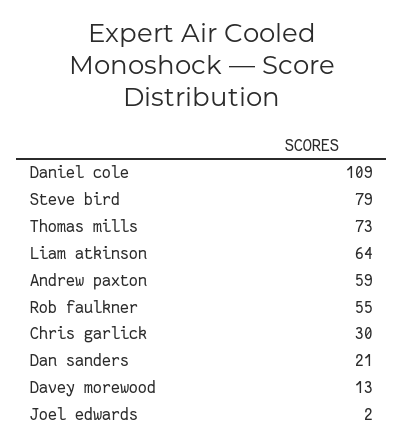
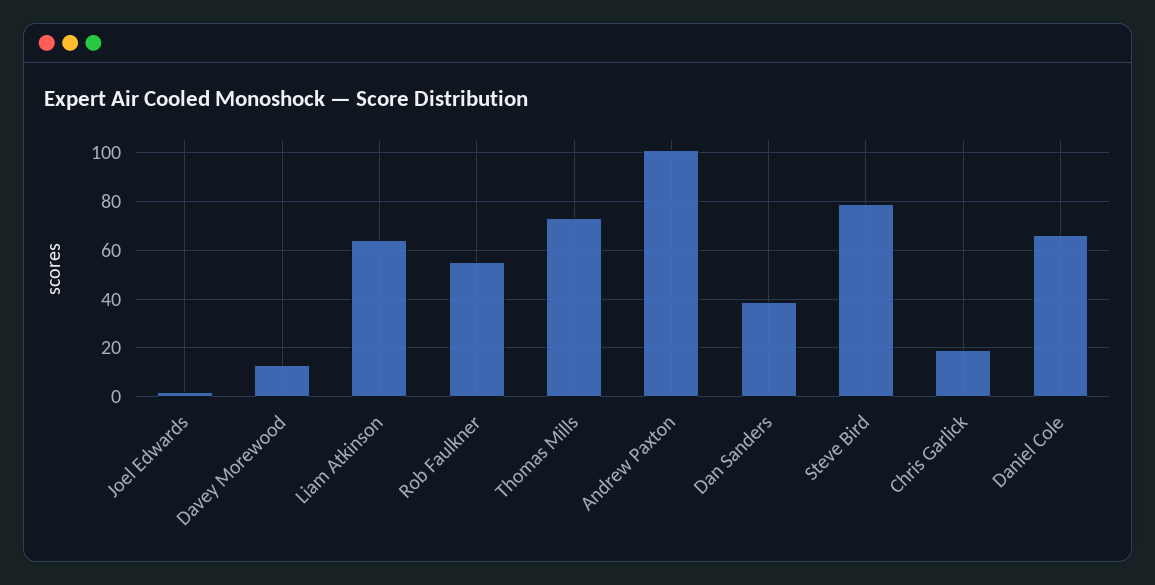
Daniel cole: 109 -> 65
Andrew paxton: 59 -> 100
Chris garlick: 30 -> 20
Dan sanders: 21 -> 40

